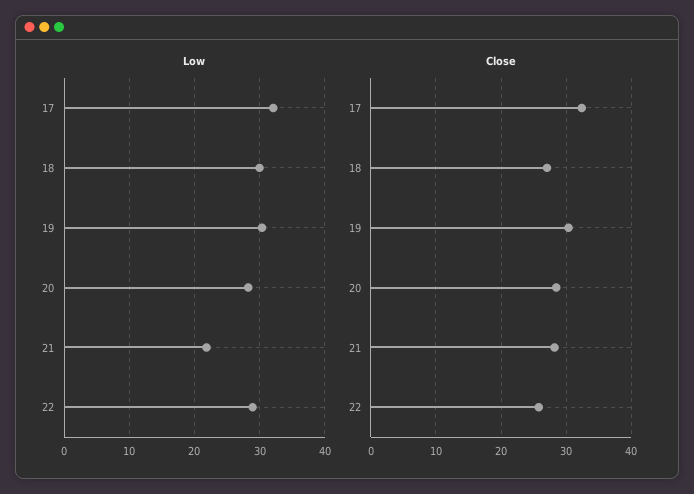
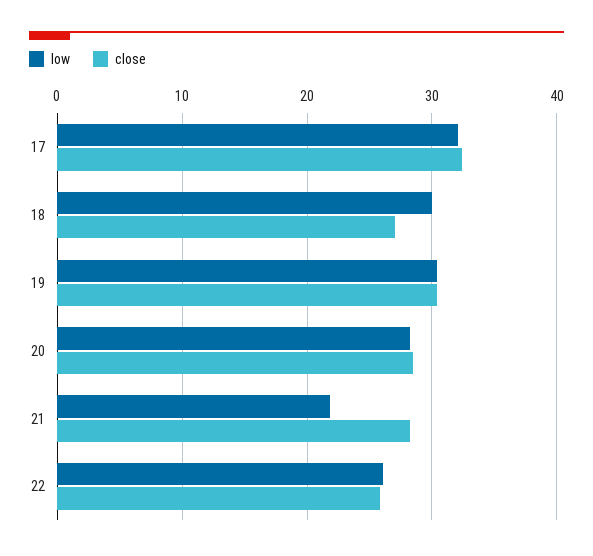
Low, 22: 29 -> 26

